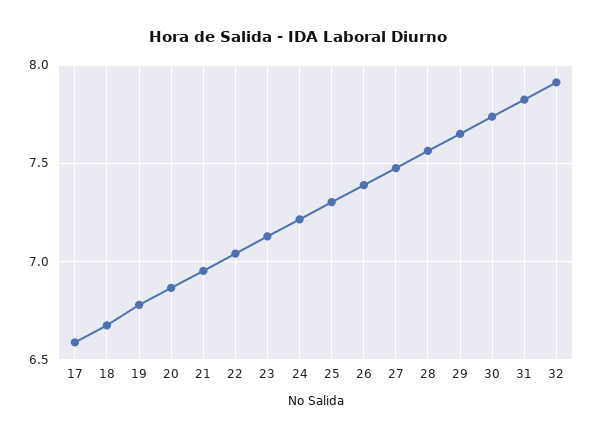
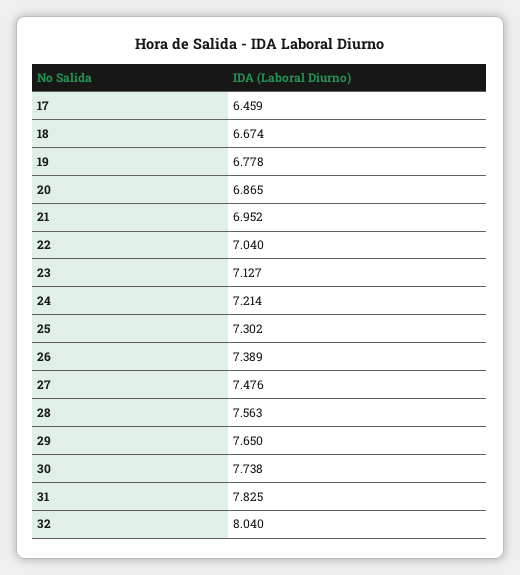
17: 6.6 -> 6.459
32: 7.9 -> 8.04

